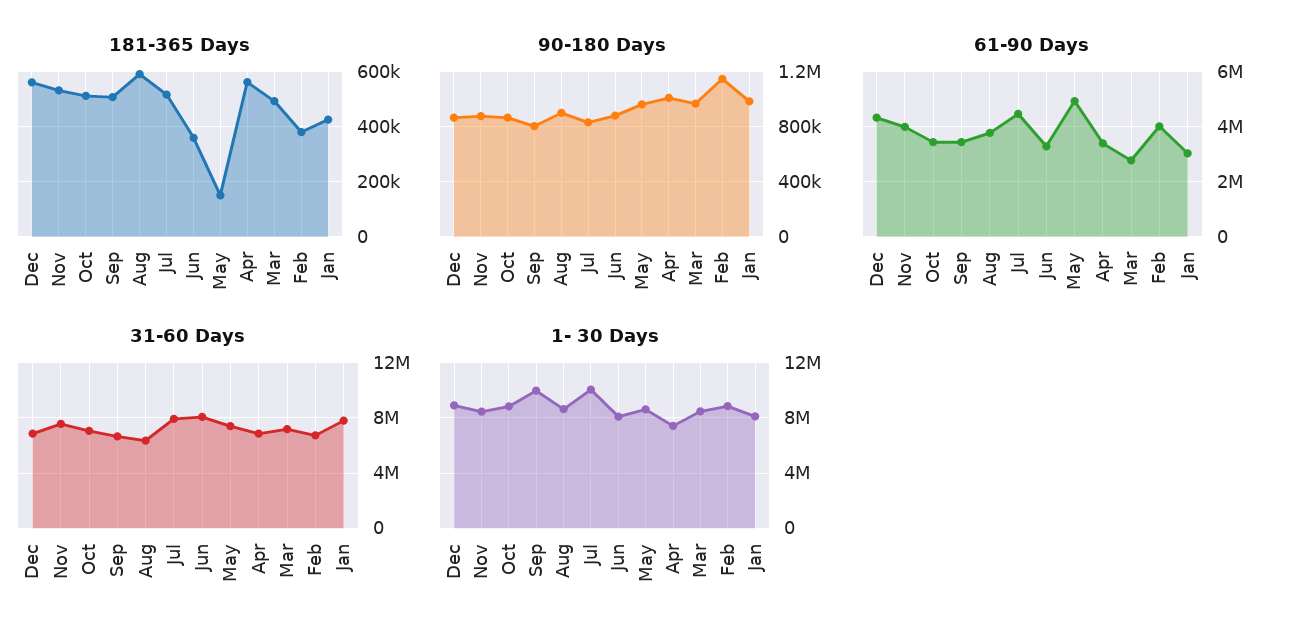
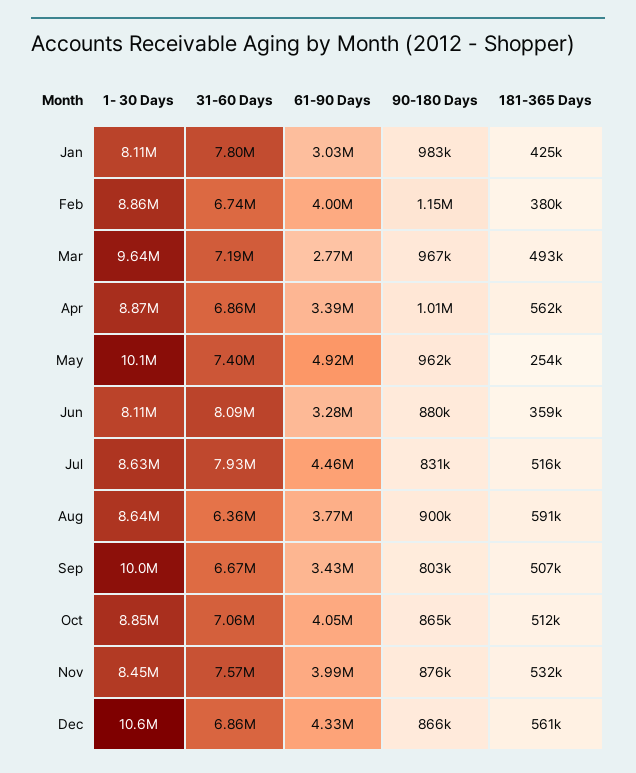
181-365 Days, May: 150000 -> 254000
61-90 Days, Oct: 3500000 -> 4050000
1- 30 Days, Dec: 9000000 -> 10600000
1- 30 Days, Jul: 10000000 -> 8630000
1- 30 Days, May: 8500000 -> 10100000
1- 30 Days, Apr: 7500000 -> 8870000
1- 30 Days, Mar: 8500000 -> 9640000

